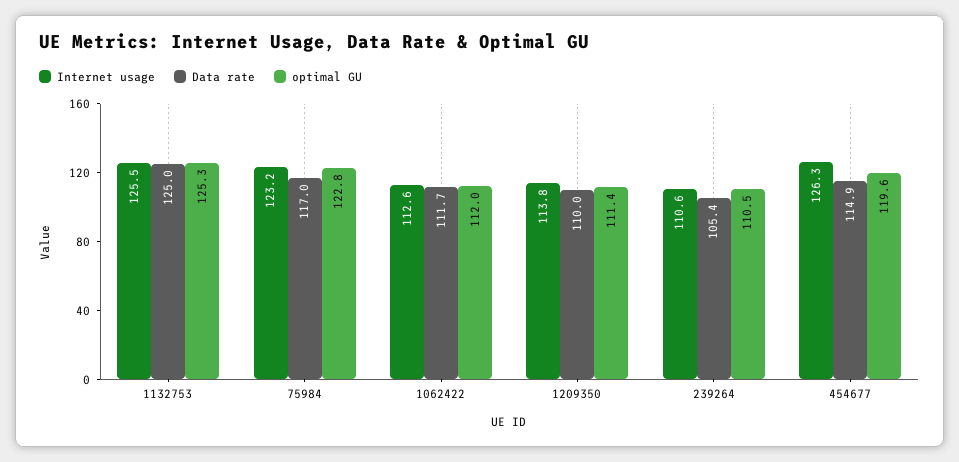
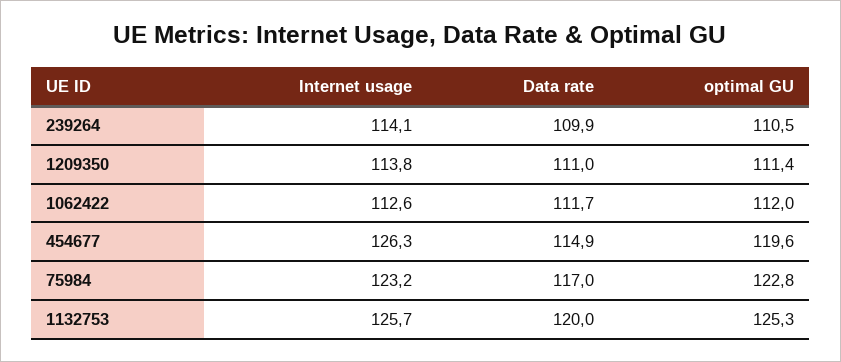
Internet usage, 1132753: 125.5 -> 125.7
Data rate, 1132753: 125 -> 120
Data rate, 1209350: 110 -> 111
Internet usage, 239264: 110.6 -> 114.1
Data rate, 239264: 105.4 -> 109.9

